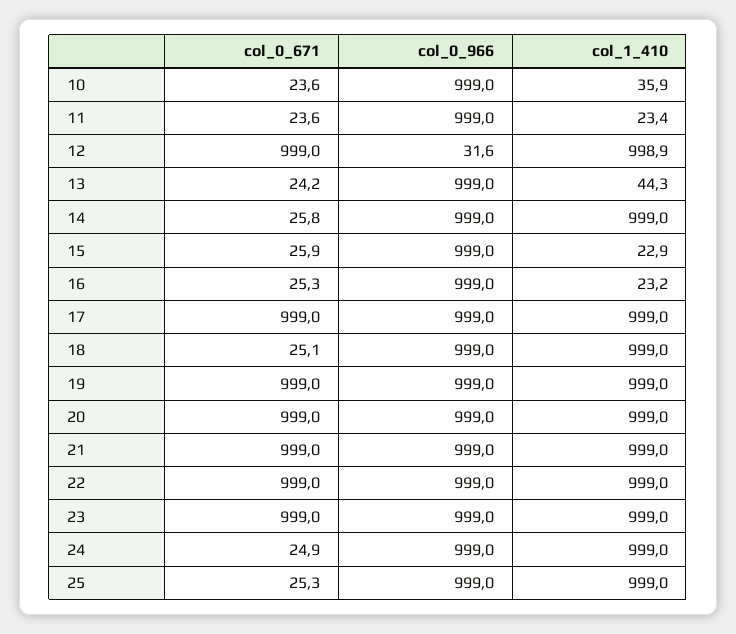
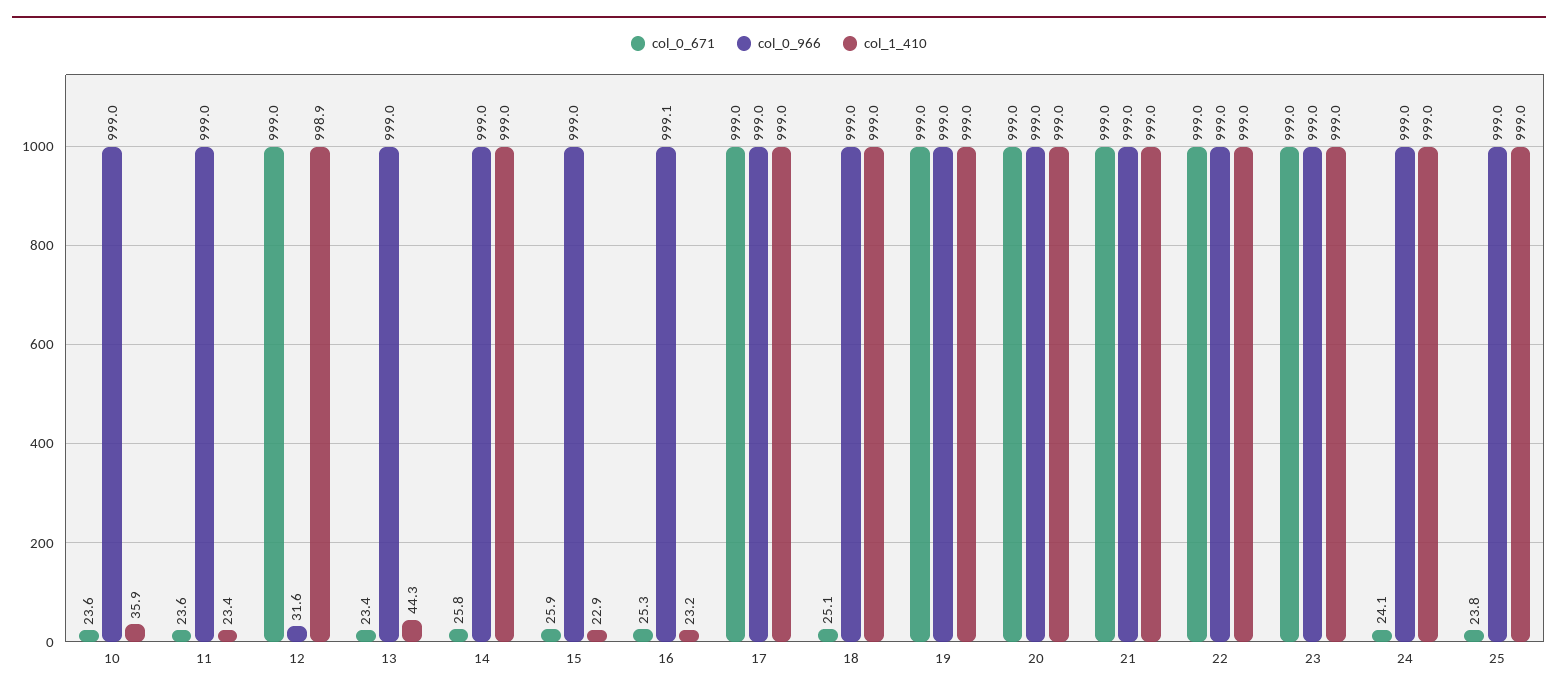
col_0_671, 13: 24.2 -> 23.4
col_0_966, 16: 999 -> 999.1
col_0_671, 24: 24.9 -> 24.1
col_0_671, 25: 25.3 -> 23.8

